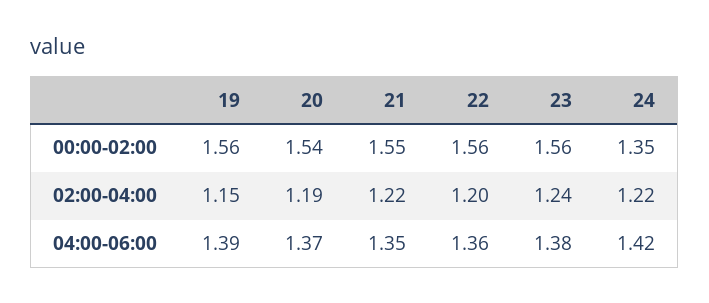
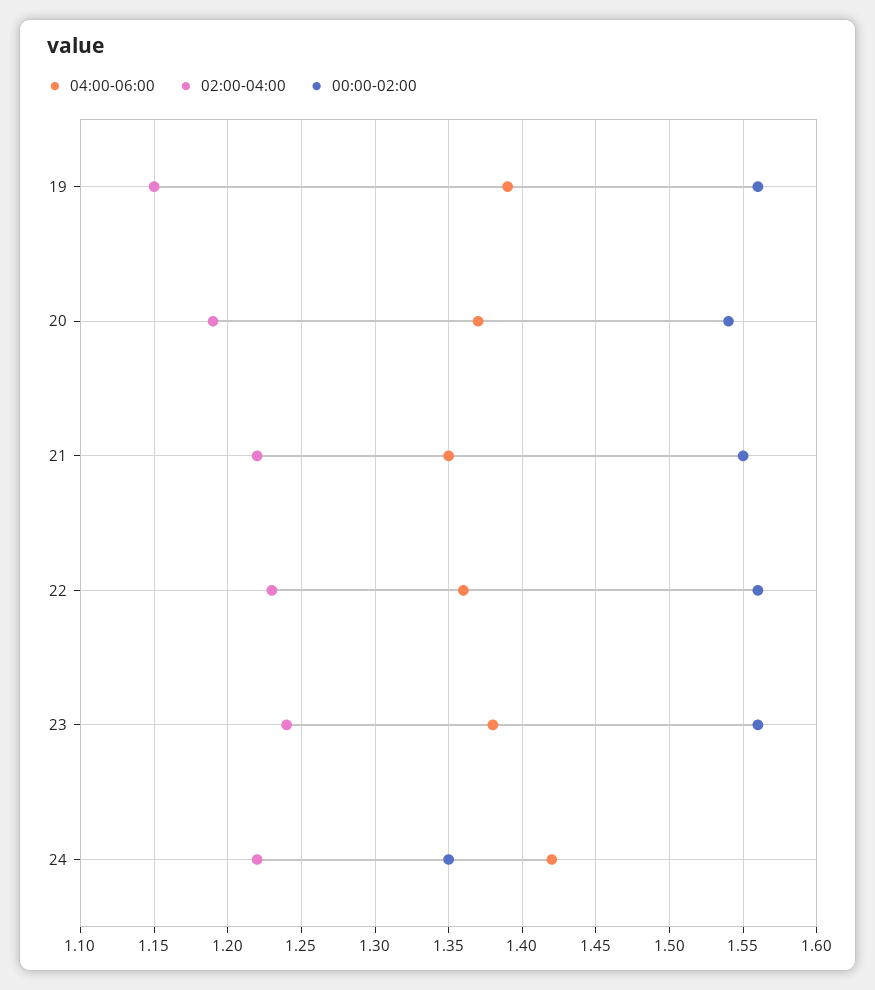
02:00-04:00, 22: 1.2 -> 1.23

